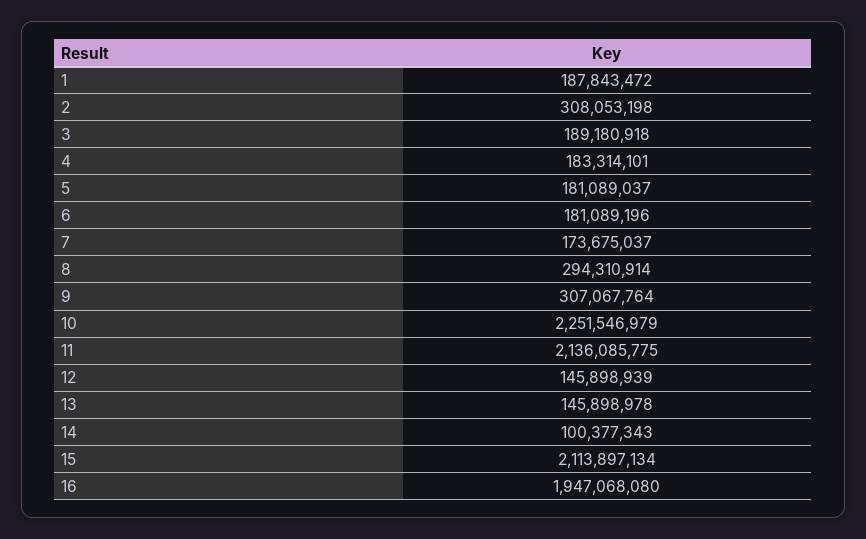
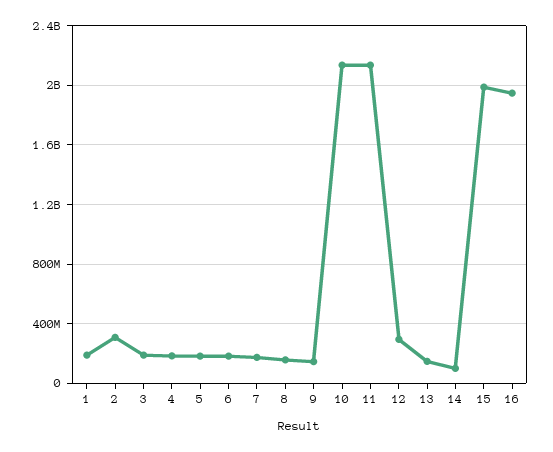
8: 294310914 -> 150000000
9: 307067764 -> 150000000
10: 2251546979 -> 2150000000
12: 145898939 -> 300000000
15: 2113897134 -> 2000000000

